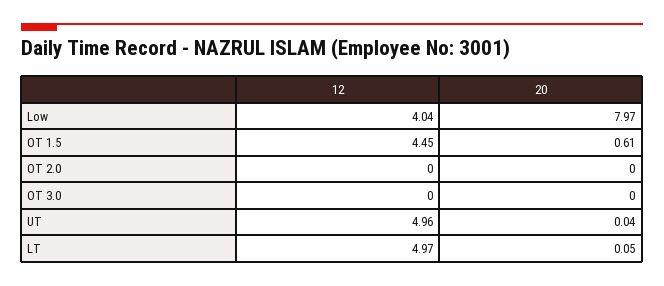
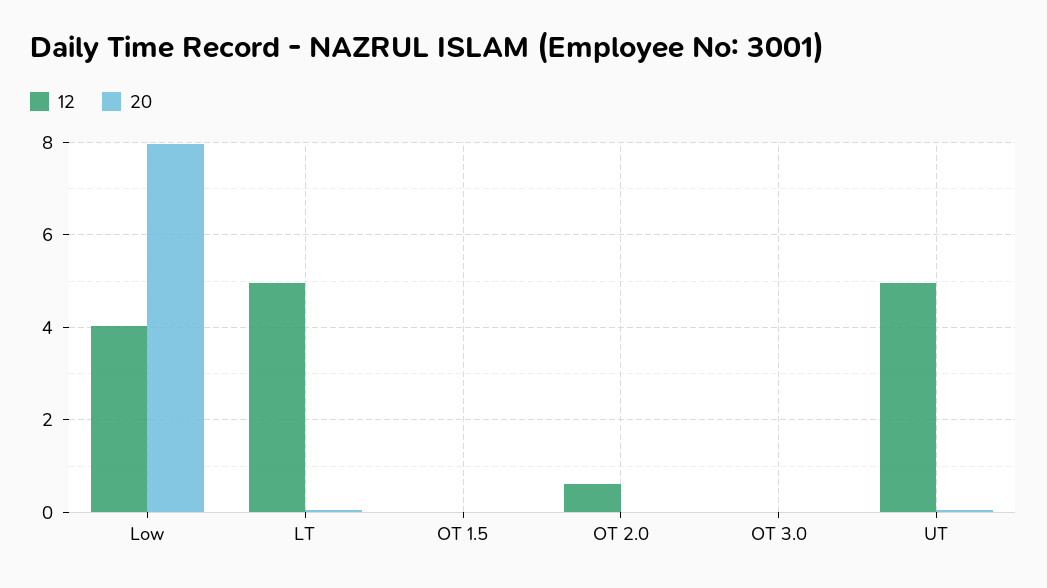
12, OT 1.5: 4.45 -> 0
20, OT 1.5: 0.61 -> 0
12, OT 2.0: 0 -> 0.6

